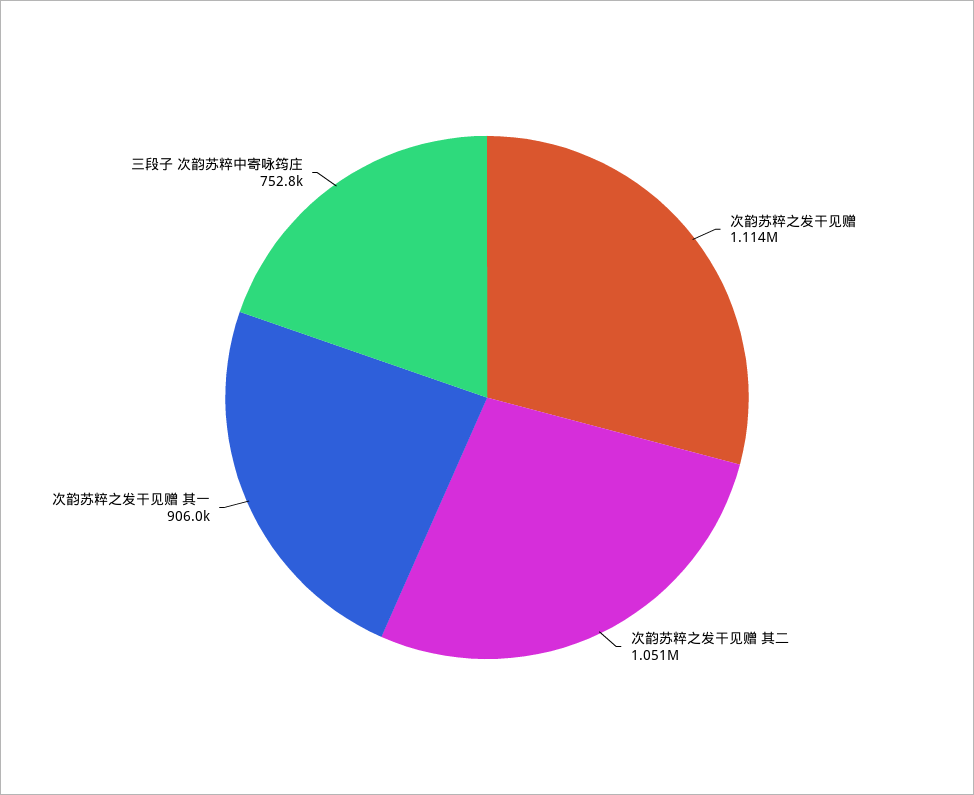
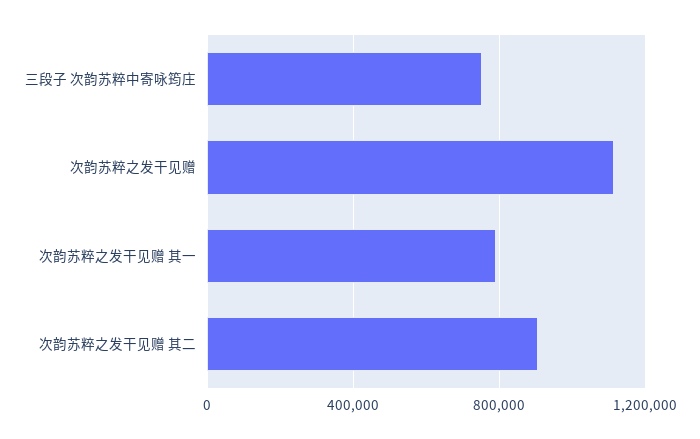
次韵苏粹之发干见赠 其二: 1051000 -> 900000
次韵苏粹之发干见赠 其一: 906000 -> 800000

